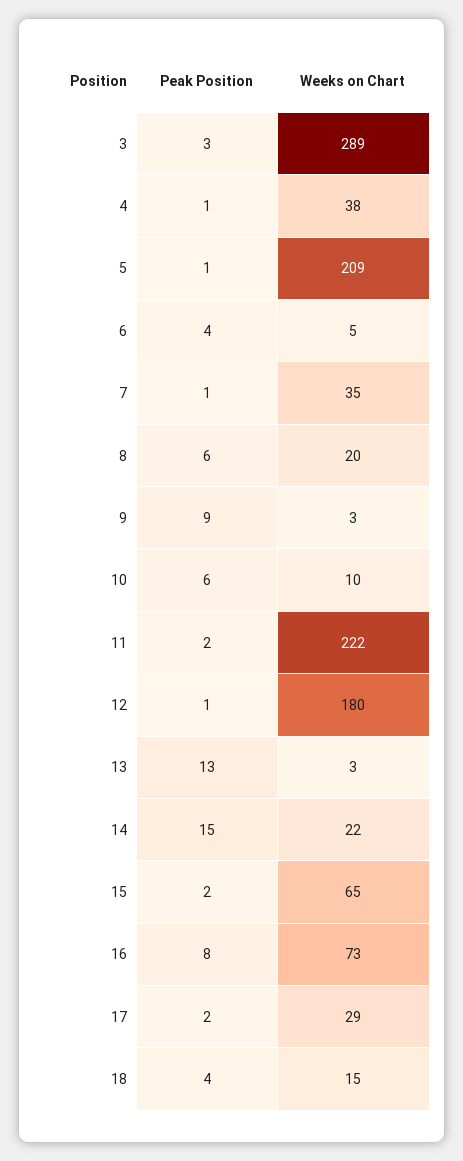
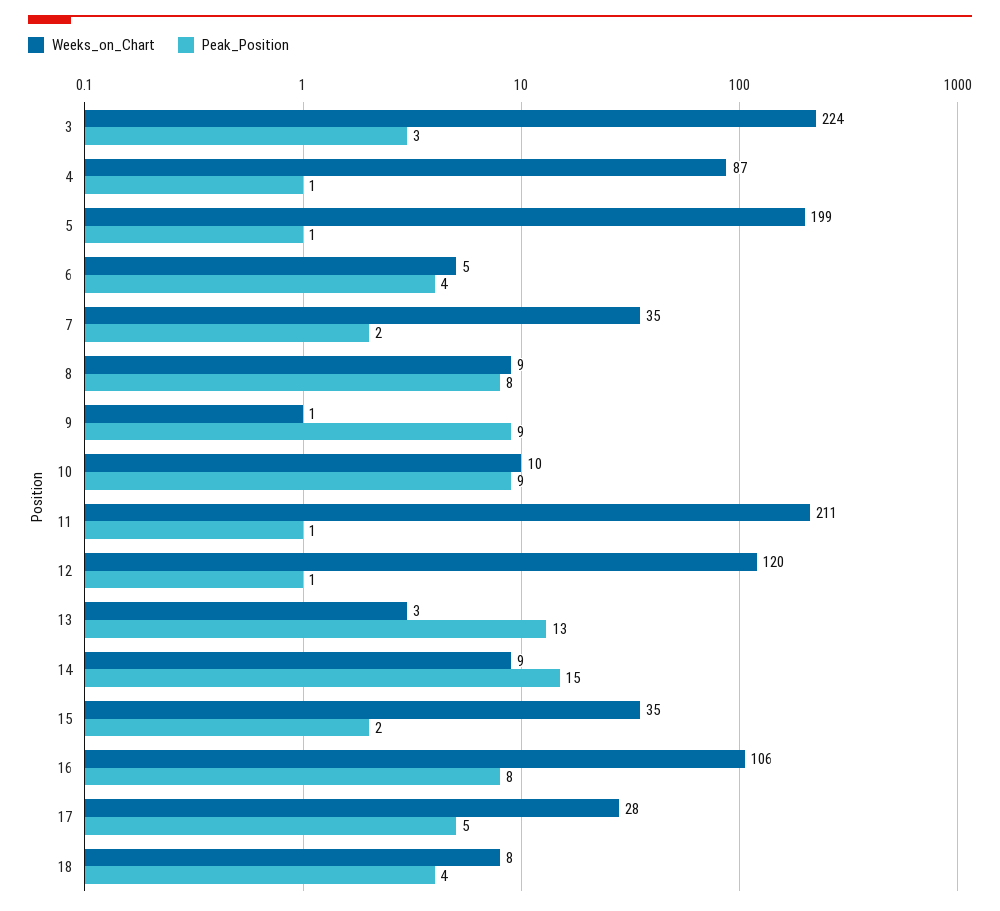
Weeks on Chart, 3: 289 -> 224
Weeks on Chart, 4: 38 -> 87
Weeks on Chart, 5: 209 -> 199
Peak Position, 7: 1 -> 2
Peak Position, 8: 6 -> 8
Weeks on Chart, 8: 20 -> 9
Weeks on Chart, 9: 3 -> 1
Peak Position, 10: 6 -> 9
Peak Position, 11: 2 -> 1
Weeks on Chart, 11: 222 -> 211
Weeks on Chart, 12: 180 -> 120
Weeks on Chart, 14: 22 -> 9
Weeks on Chart, 15: 65 -> 35
Weeks on Chart, 16: 73 -> 106
Peak Position, 17: 2 -> 5
Weeks on Chart, 17: 29 -> 28
Weeks on Chart, 18: 15 -> 8

